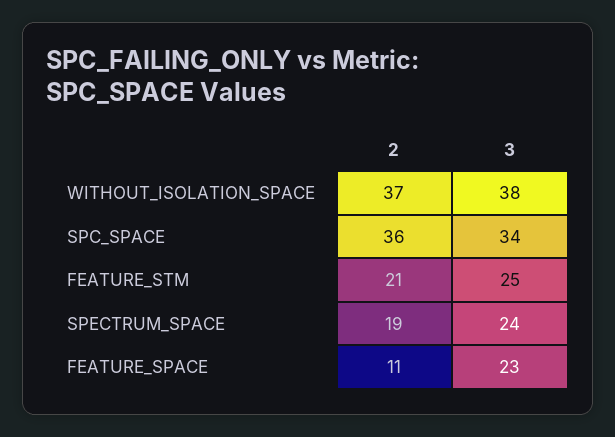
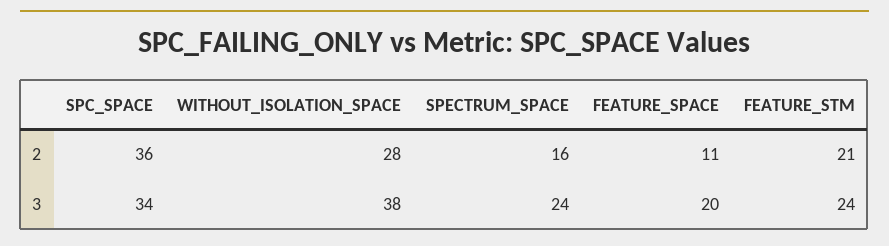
2, WITHOUT_ISOLATION_SPACE: 37 -> 28
3, FEATURE_STM: 25 -> 24
2, SPECTRUM_SPACE: 19 -> 16
3, FEATURE_SPACE: 23 -> 20

